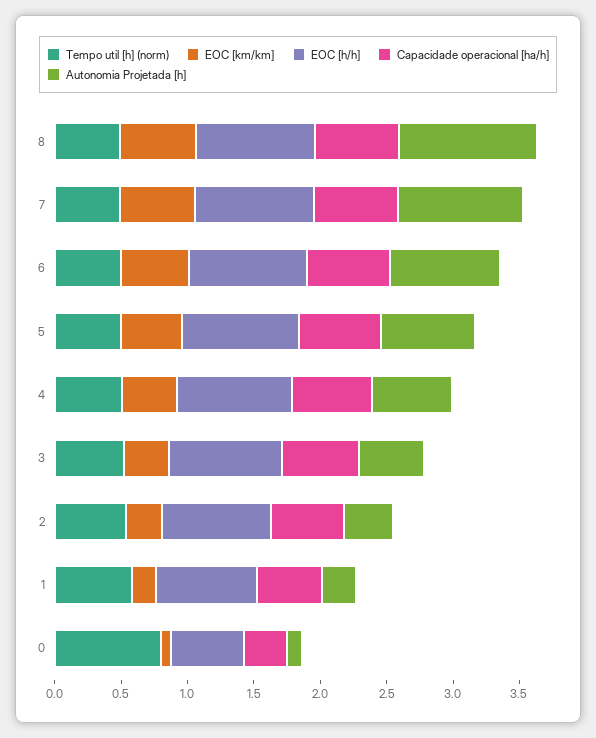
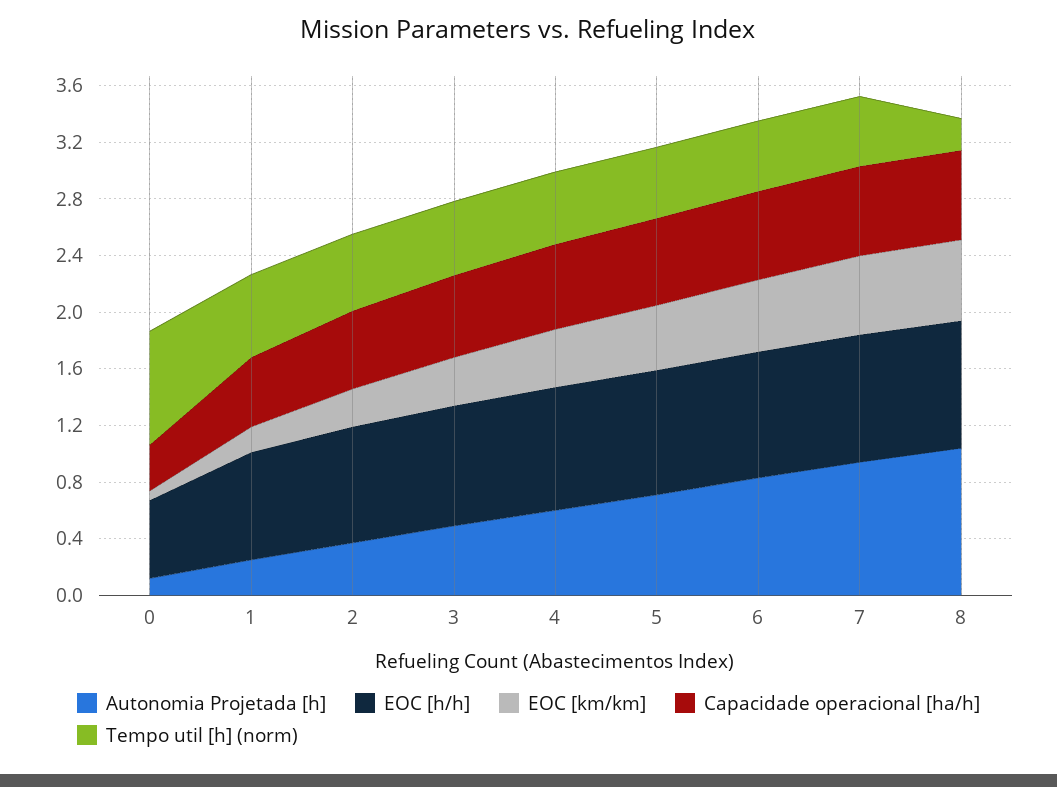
Tempo util [h] (norm), 8: 0.5 -> 0.2

